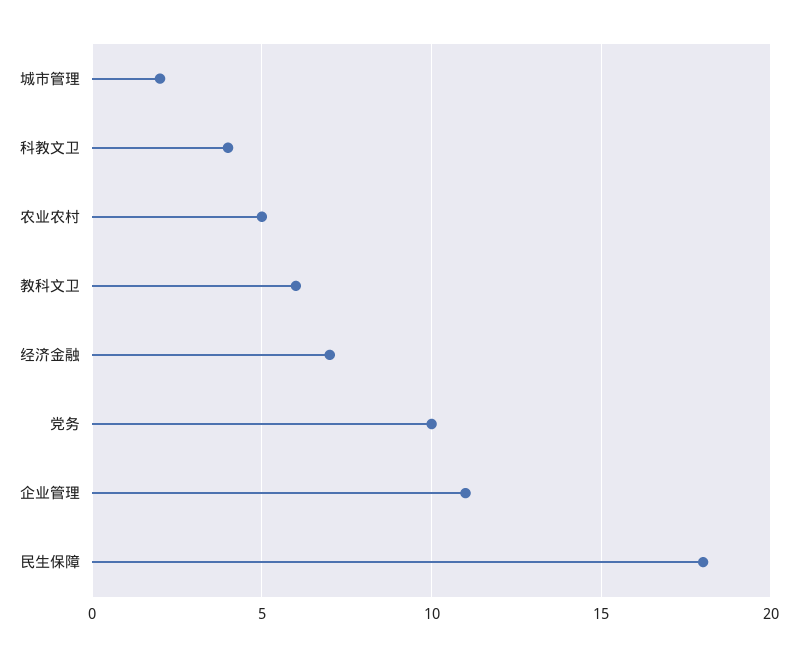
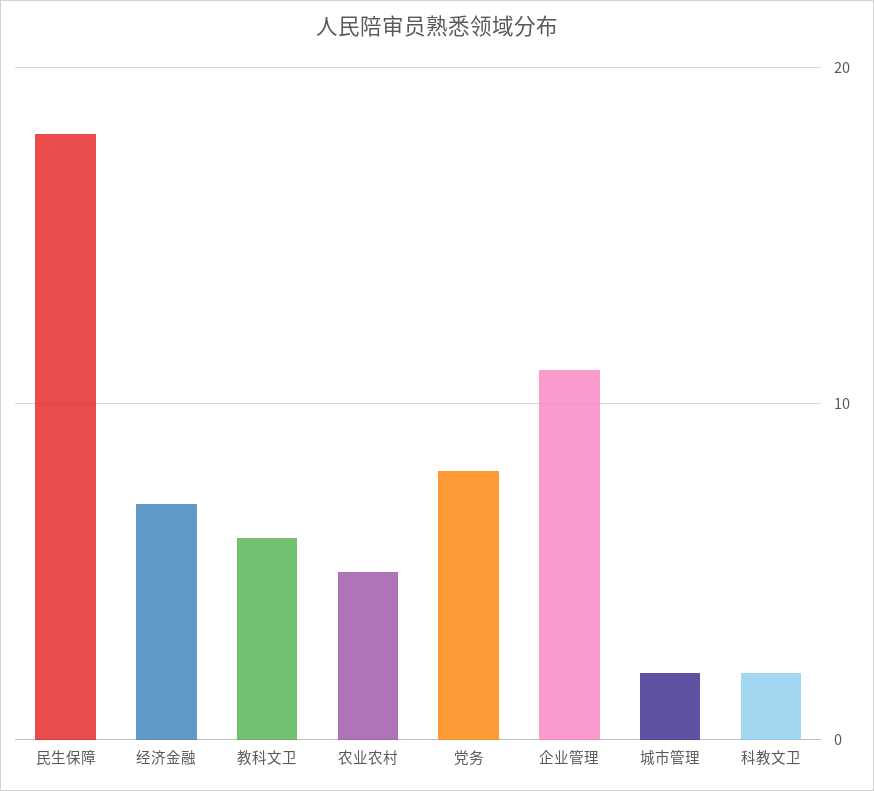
科教文卫: 4 -> 2
党务: 10 -> 8

